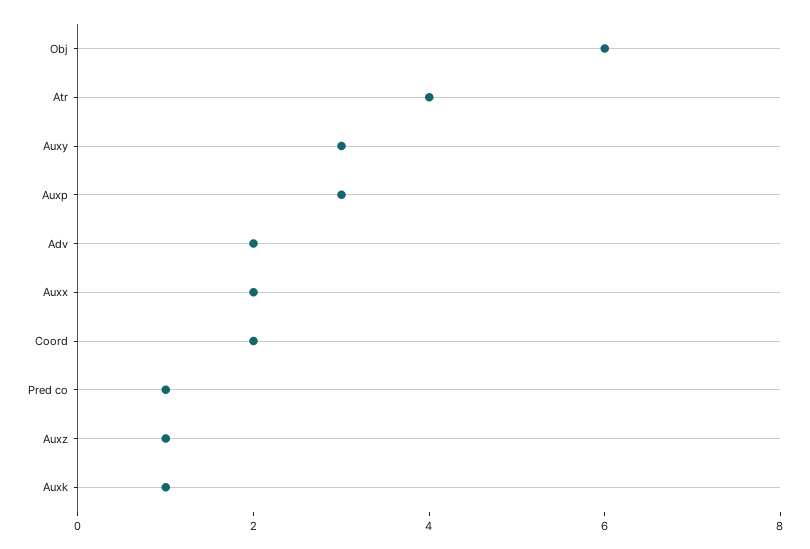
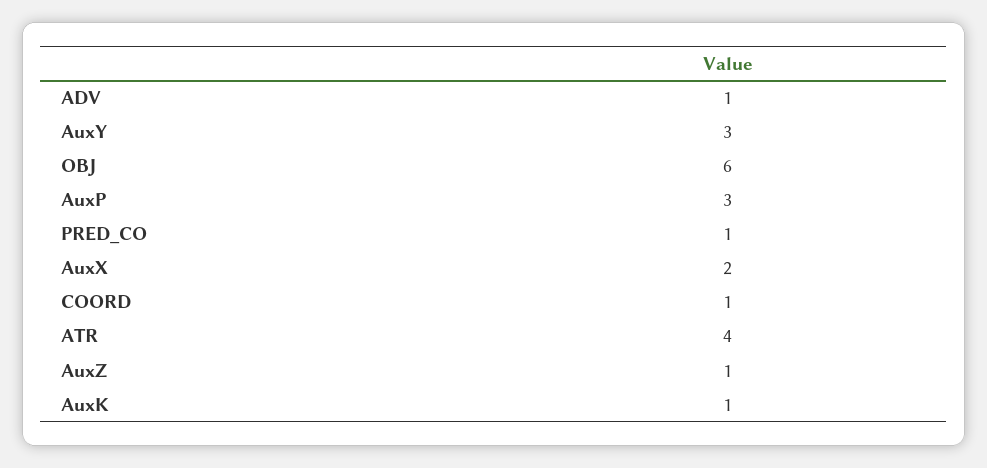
Adv: 2 -> 1
Coord: 2 -> 1

